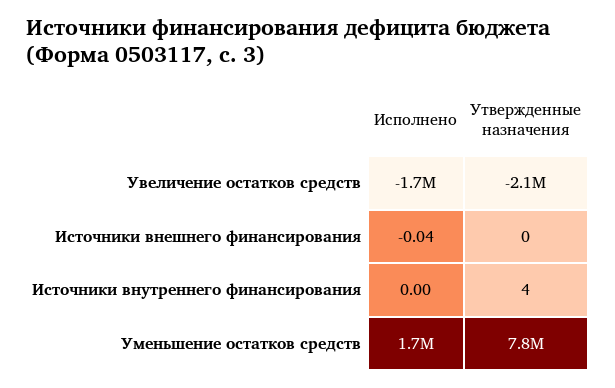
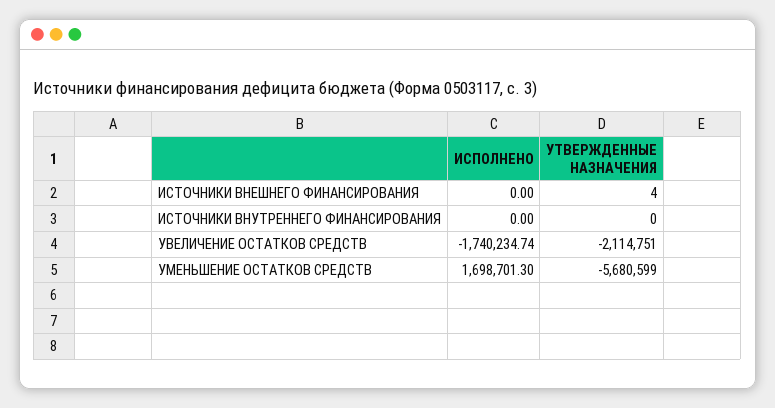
Исполнено, Источники внешнего финансирования: -0.04 -> 0
Утвержденные назначения, Источники внешнего финансирования: 0 -> 4
Утвержденные назначения, Источники внутреннего финансирования: 4 -> 0
Утвержденные назначения, Уменьшение остатков средств: 7800000 -> -5680599

